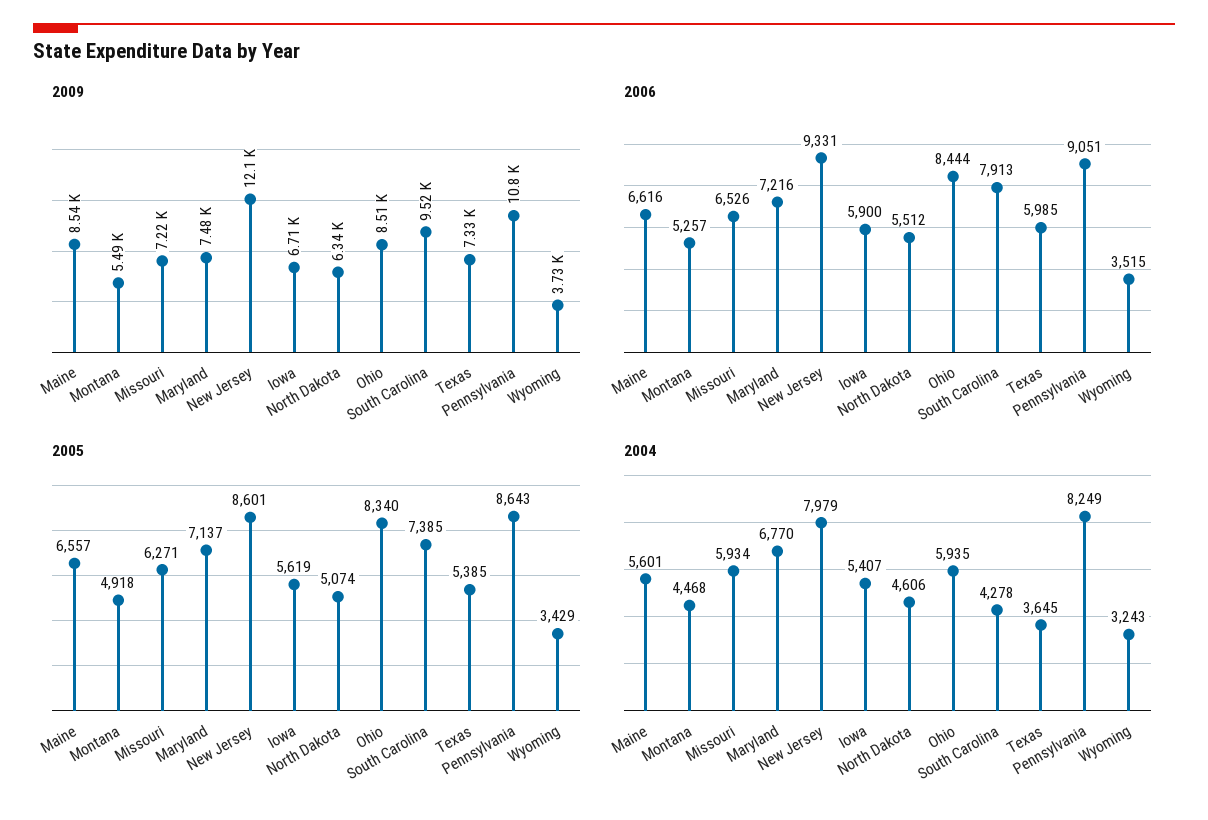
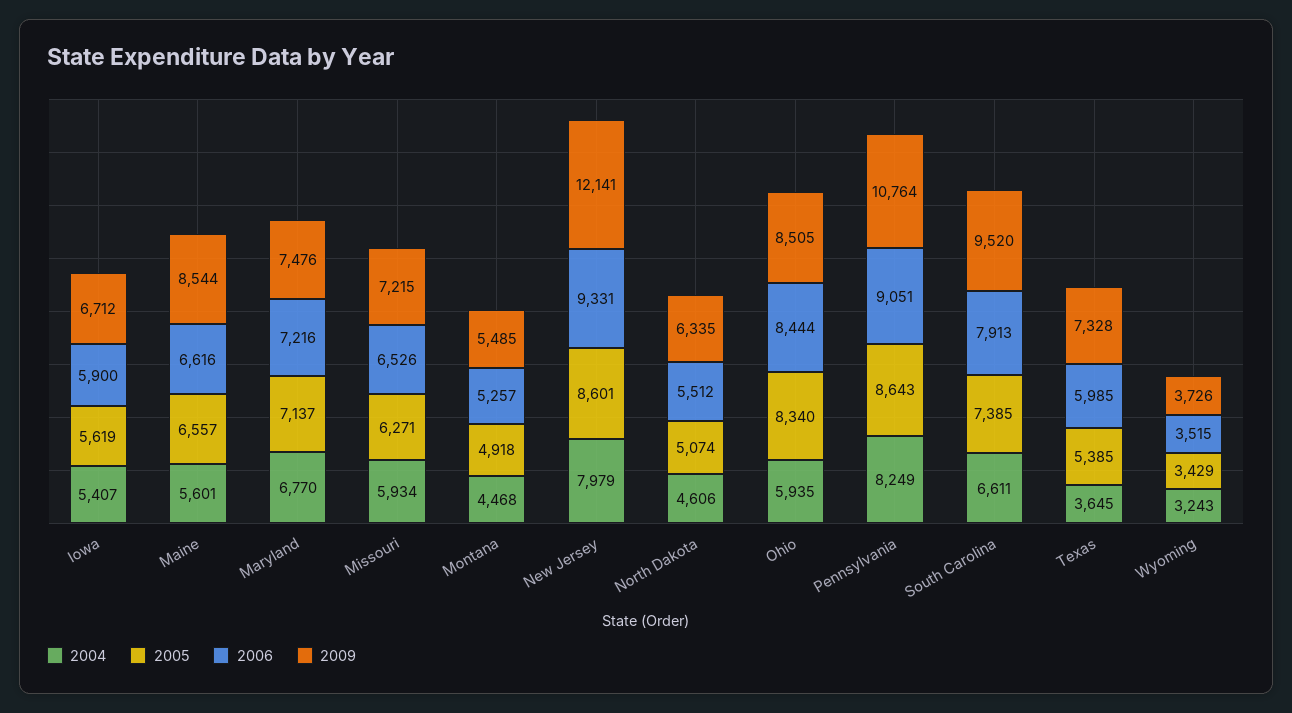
2004, South Carolina: 4278 -> 6611

